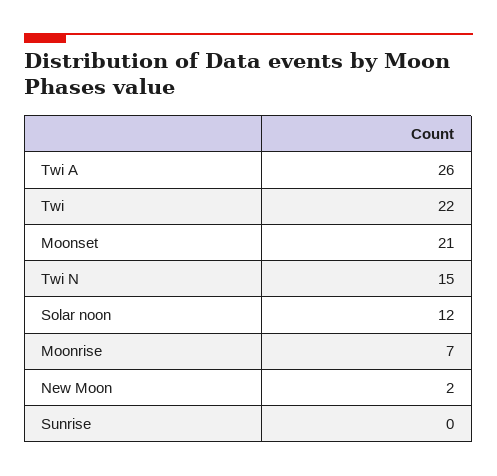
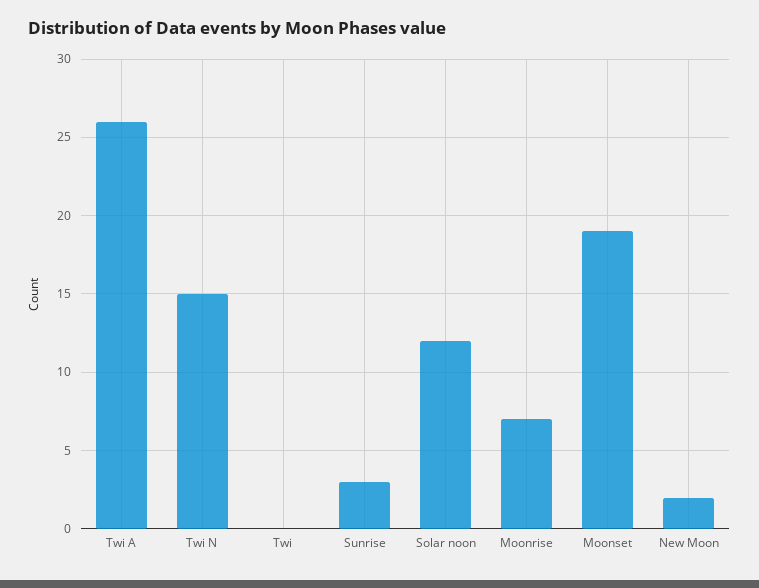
Twi: 22 -> 0
Moonset: 21 -> 19
Sunrise: 0 -> 3

